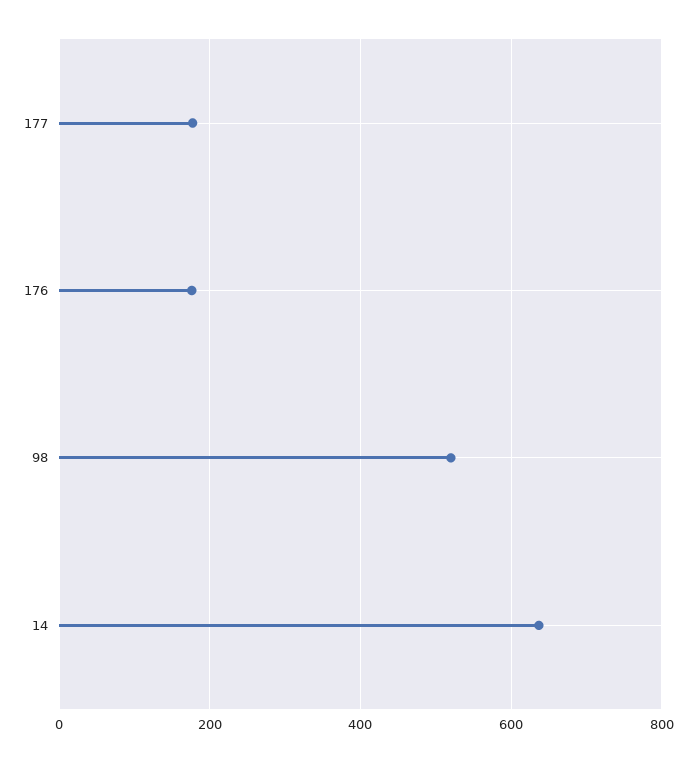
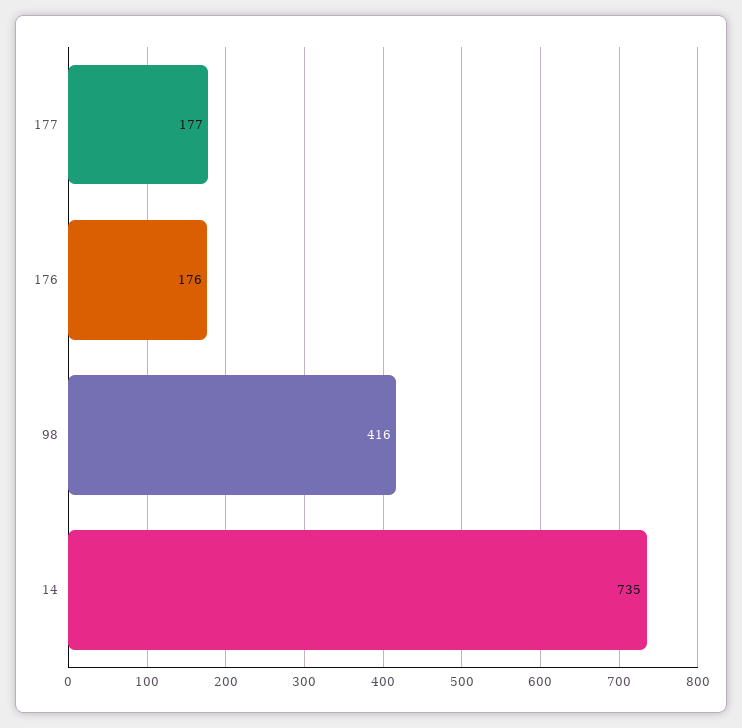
98: 520 -> 416
14: 640 -> 735

